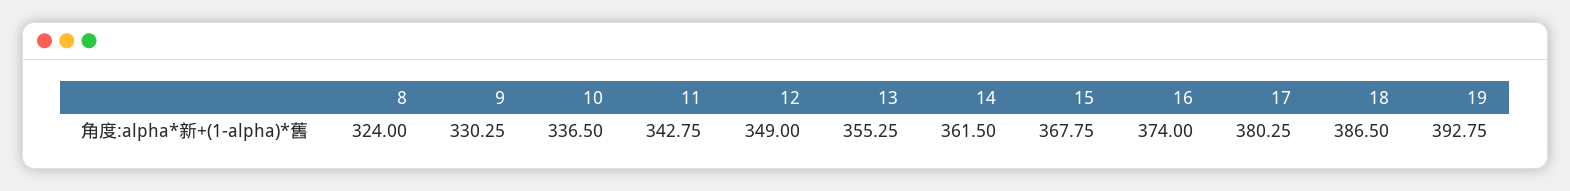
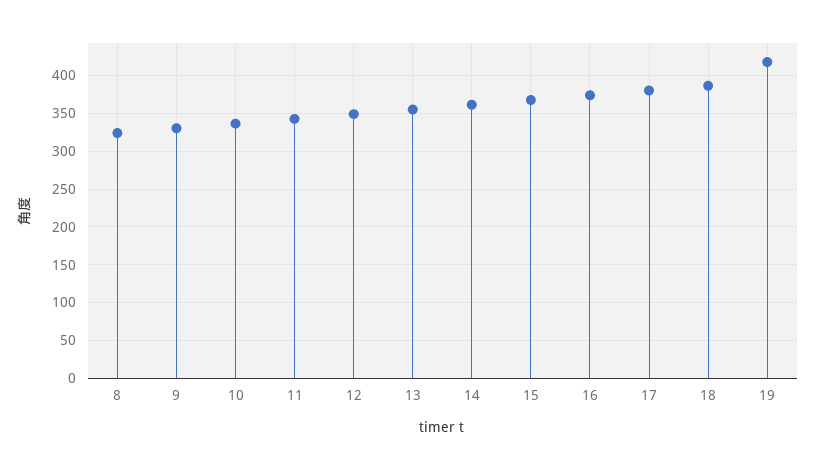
19: 392.75 -> 420

